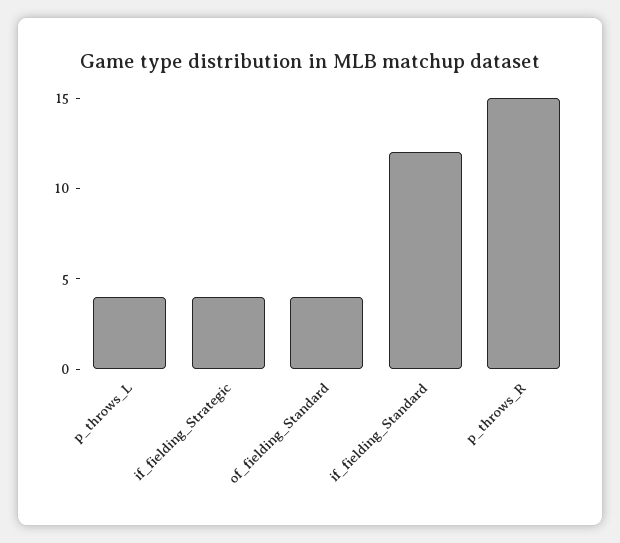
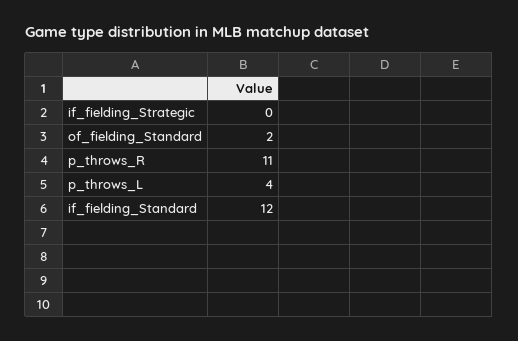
if_fielding_Strategic: 4 -> 0
of_fielding_Standard: 4 -> 2
p_throws_R: 15 -> 11

